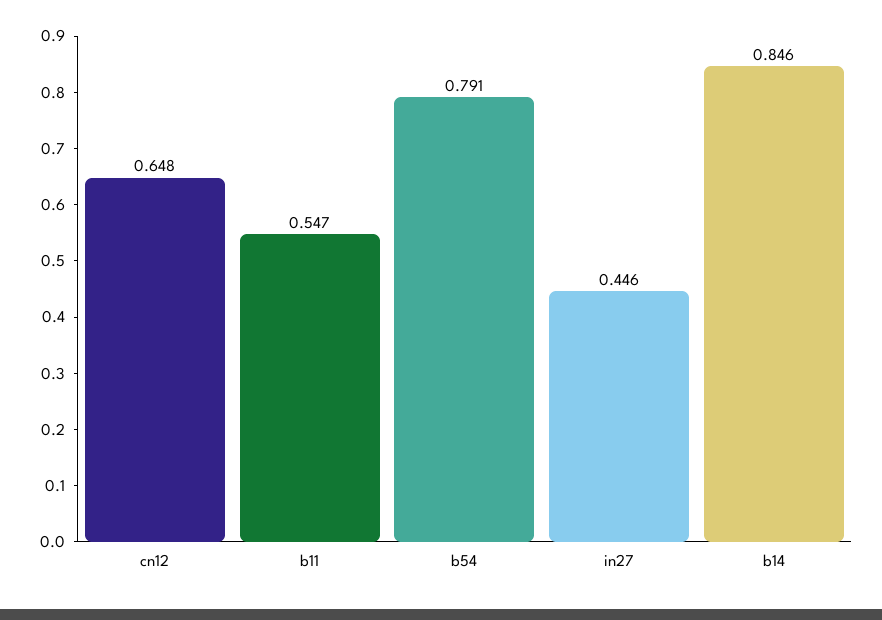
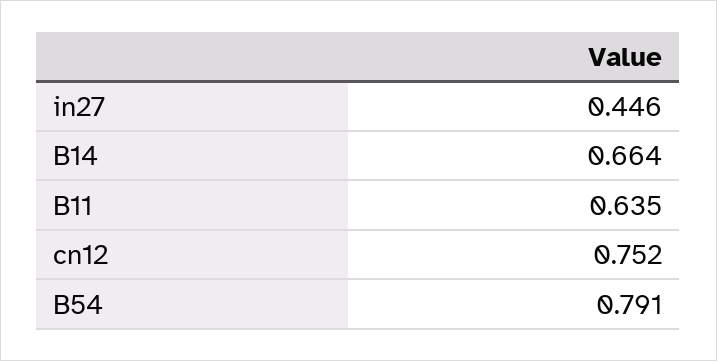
cn12: 0.648 -> 0.752
b11: 0.547 -> 0.635
b14: 0.846 -> 0.664

